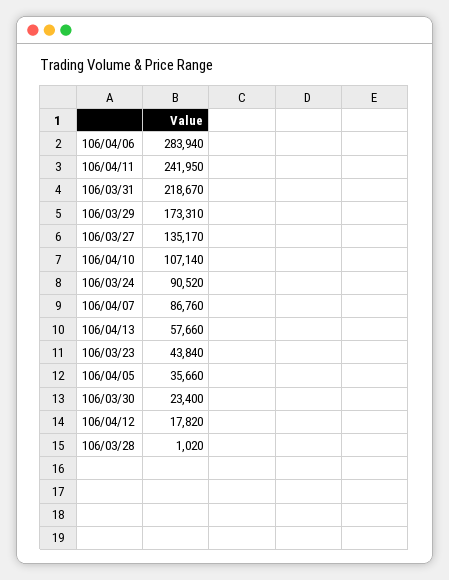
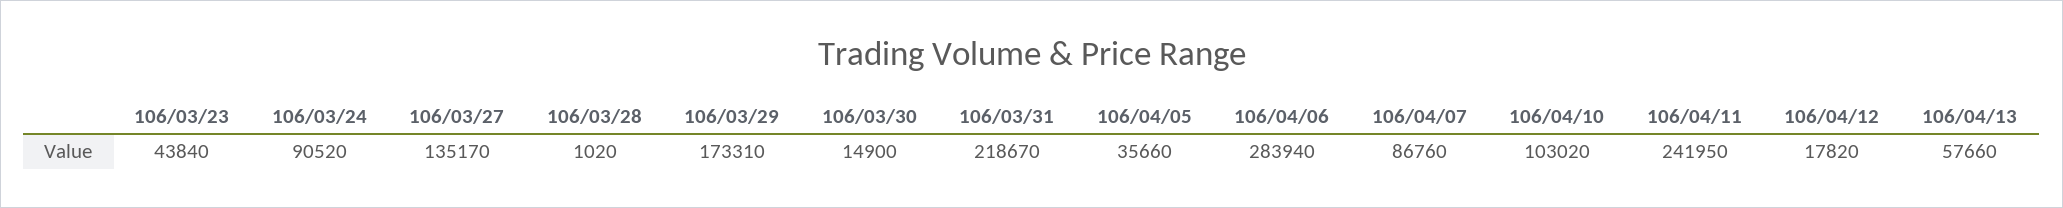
106/04/10: 107140 -> 103020
106/03/30: 23400 -> 14900

